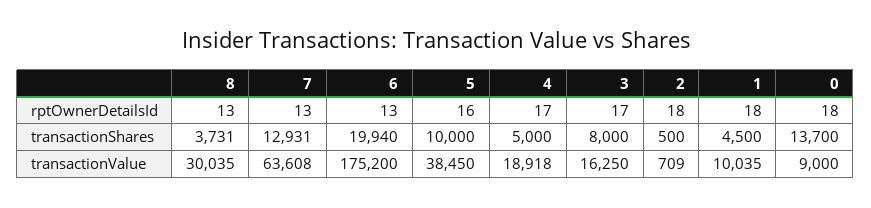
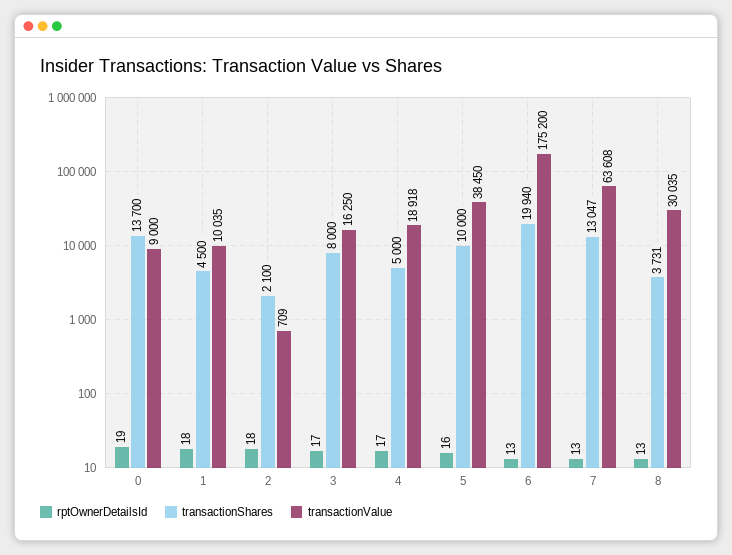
rptOwnerDetailsId, 0: 18 -> 19
transactionShares, 7: 12931 -> 13047
transactionShares, 2: 500 -> 2100

